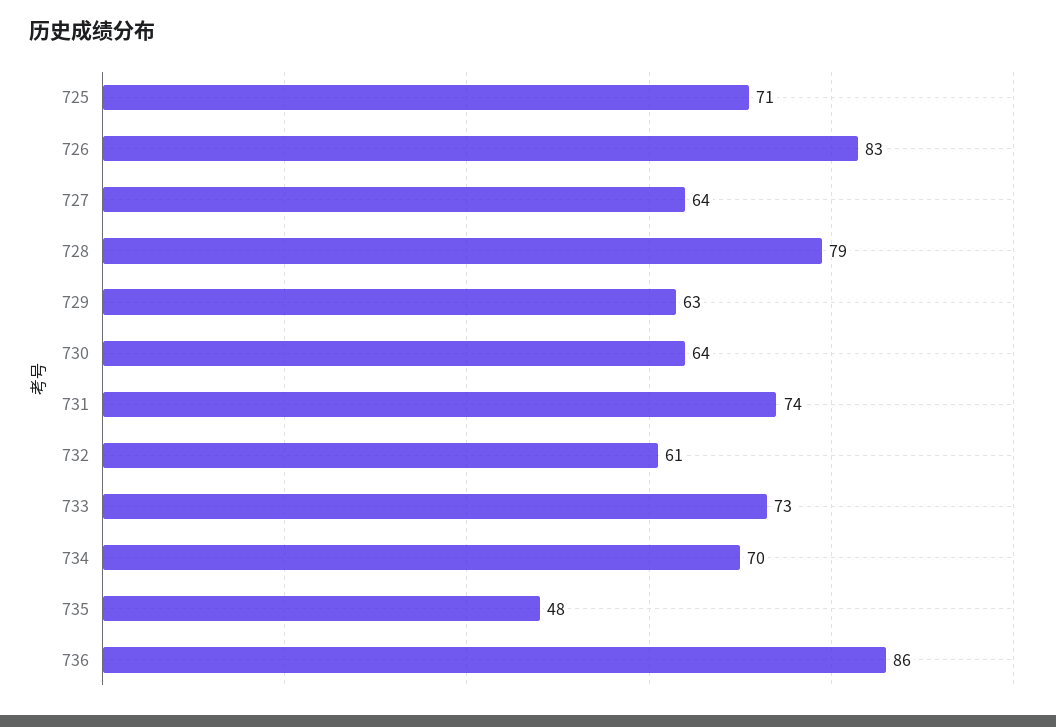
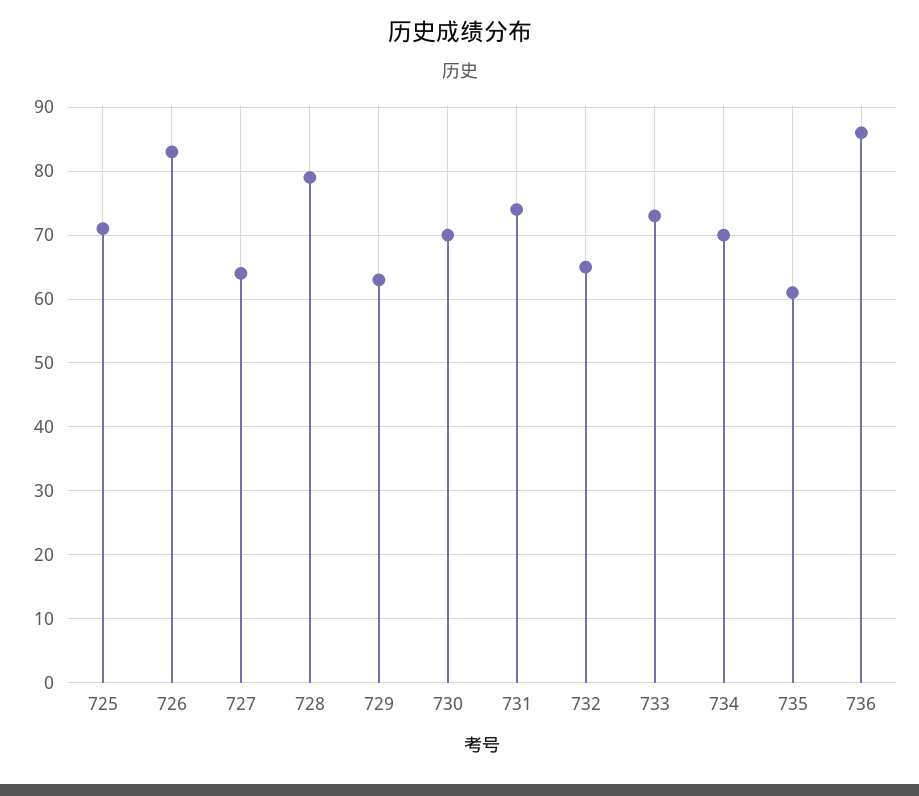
730: 64 -> 70
732: 61 -> 65
735: 48 -> 61

